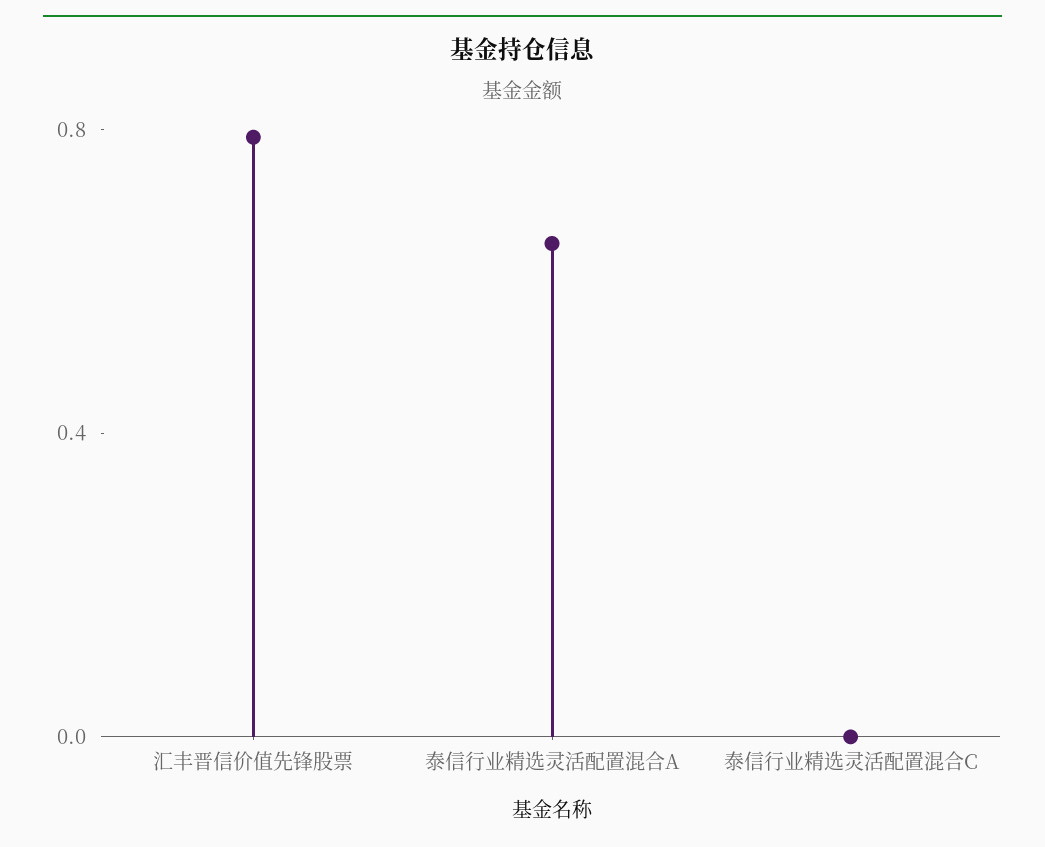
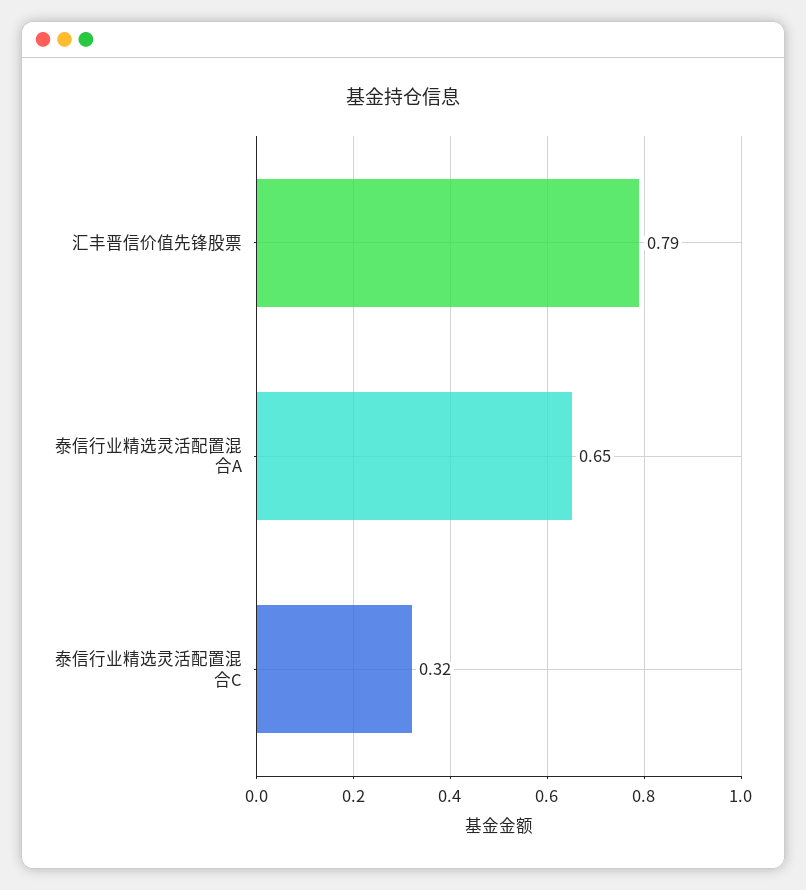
泰信行业精选灵活配置混合C: 0 -> 0.32

